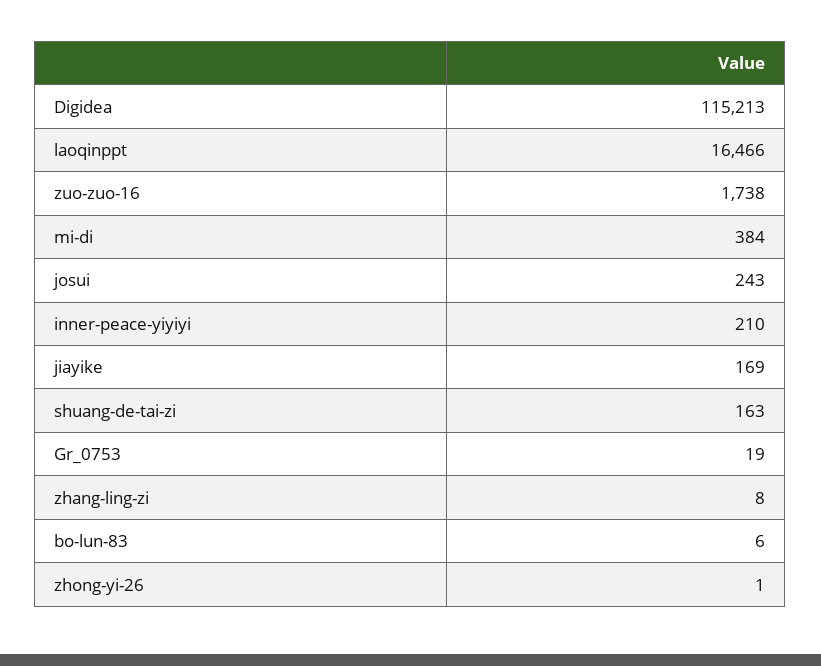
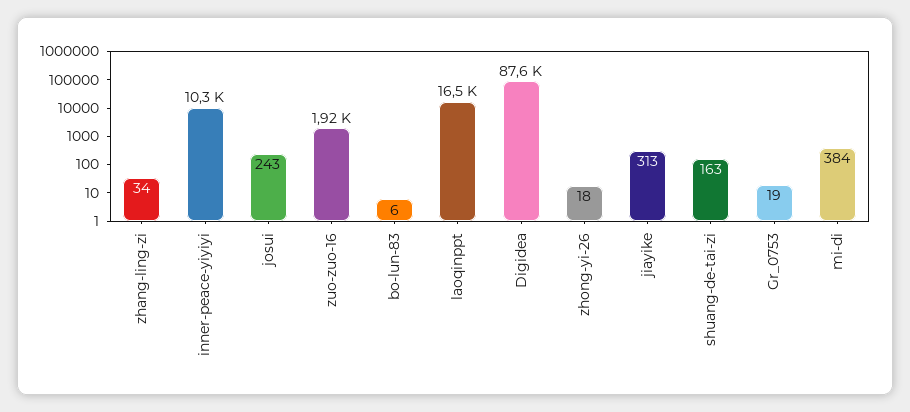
Digidea: 115213 -> 87600
zuo-zuo-16: 1738 -> 1920
inner-peace-yiyiyi: 210 -> 10300
jiayike: 169 -> 313
zhang-ling-zi: 8 -> 34
zhong-yi-26: 1 -> 18

